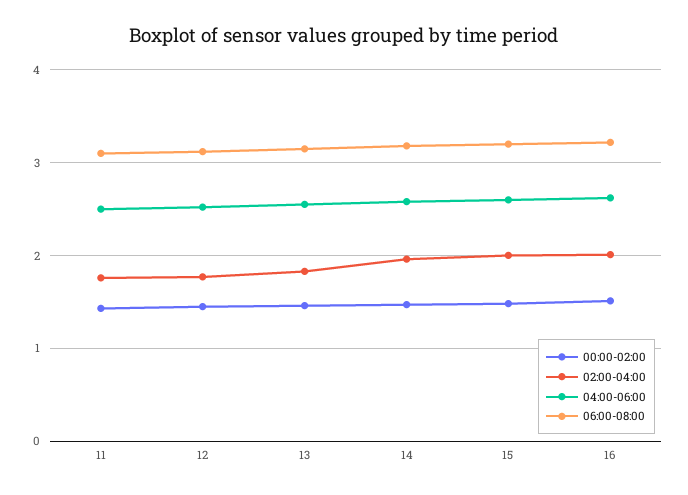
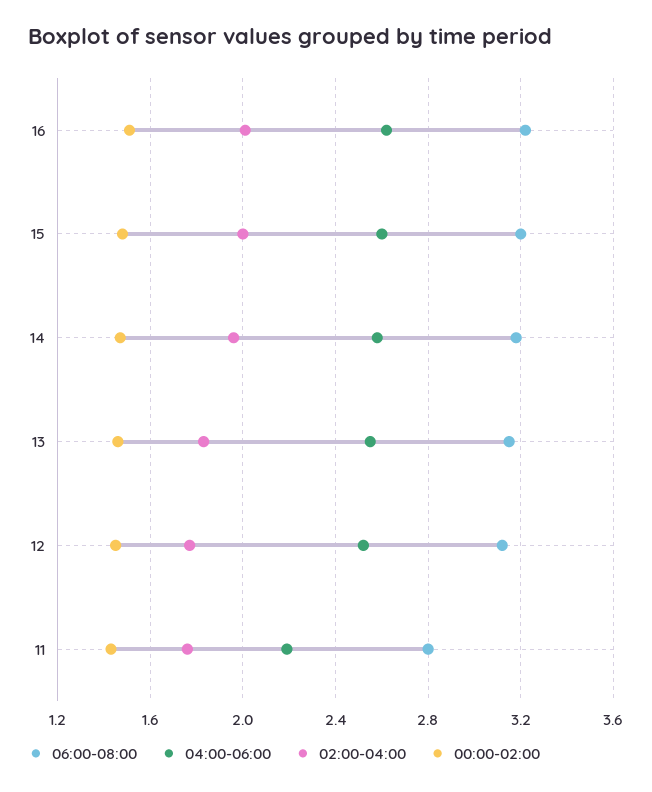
04:00-06:00, 11: 2.5 -> 2.2
06:00-08:00, 11: 3.1 -> 2.8

